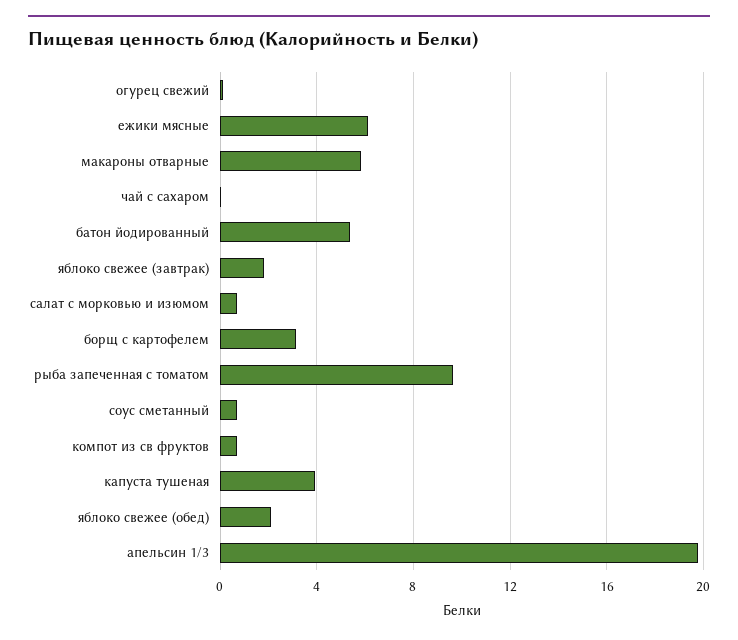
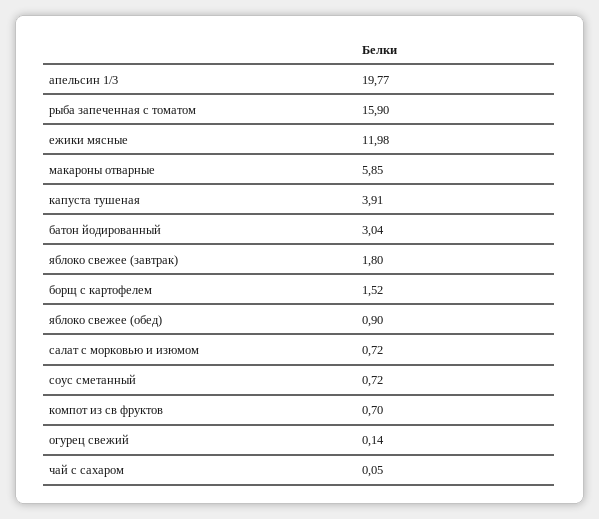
ежики мясные: 6 -> 11.98
батон йодированный: 5.5 -> 3.04
борщ с картофелем: 3 -> 1.52
рыба запеченная с томатом: 9.5 -> 15.9
яблоко свежее (обед): 2 -> 0.9

